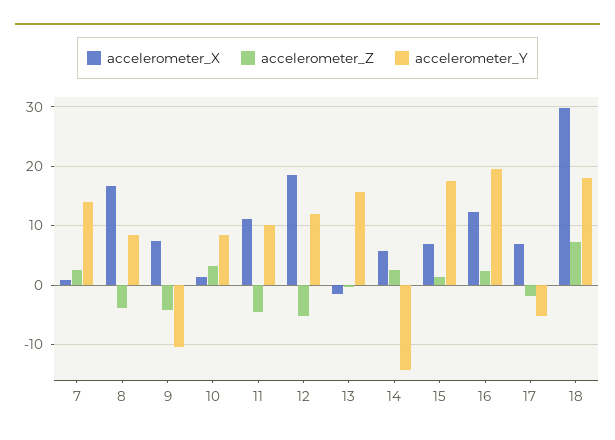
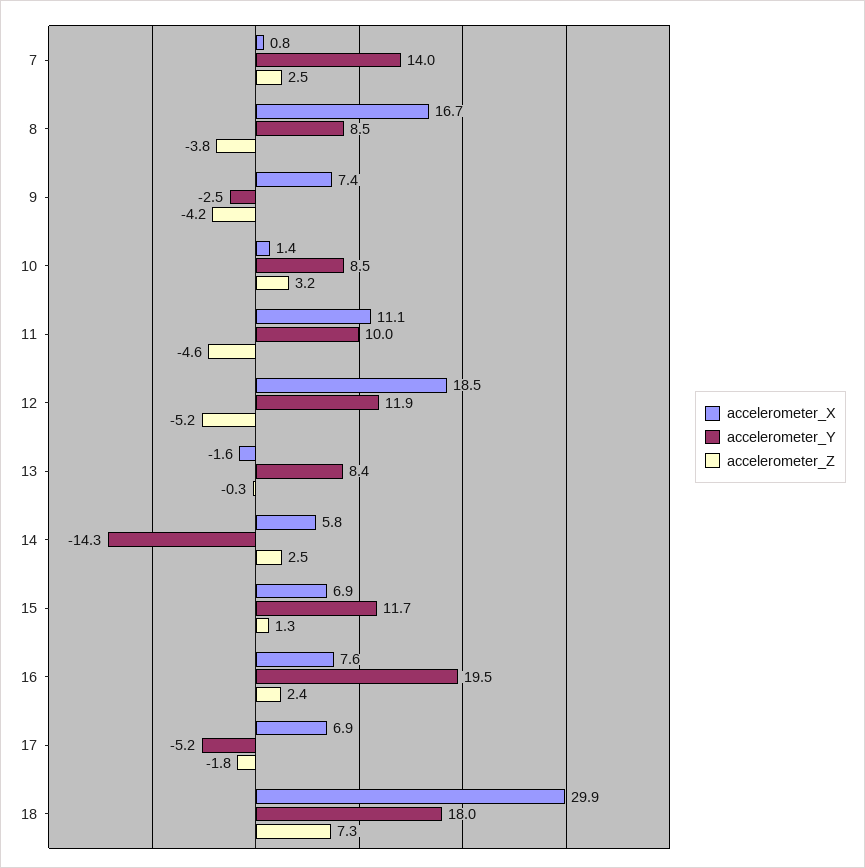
accelerometer_Y, 9: -10 -> -2.5
accelerometer_Y, 13: 16 -> 8.4
accelerometer_Y, 15: 18 -> 11.7
accelerometer_X, 16: 12 -> 7.6

